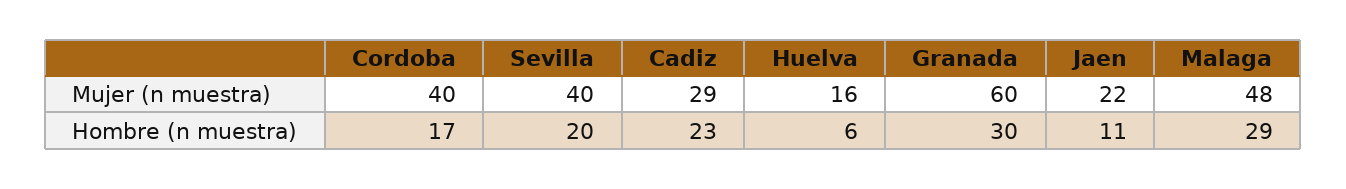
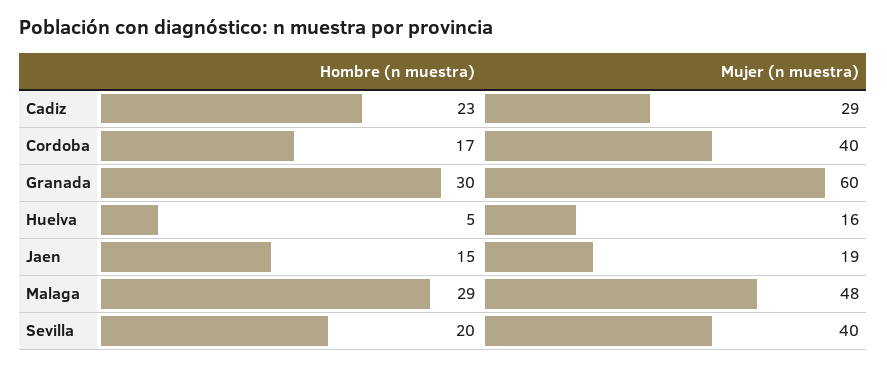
Jaen, Mujer (n muestra): 22 -> 19
Huelva, Hombre (n muestra): 6 -> 5
Jaen, Hombre (n muestra): 11 -> 15

